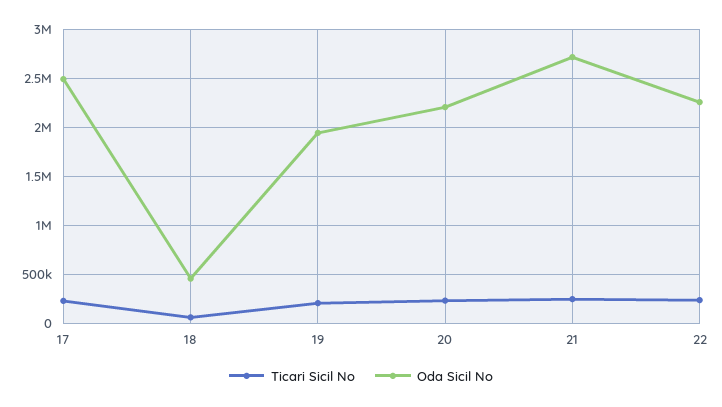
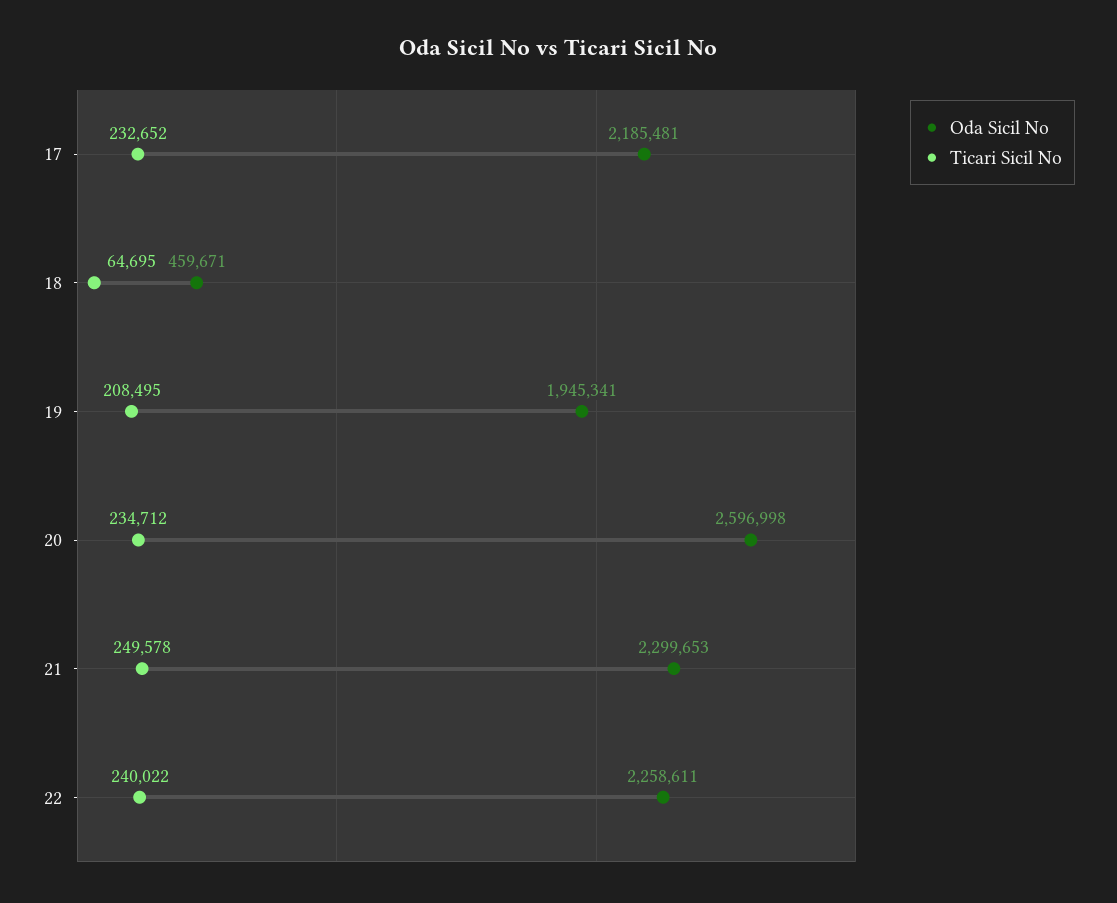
Oda Sicil No, 17: 2500000 -> 2185481
Oda Sicil No, 20: 2200000 -> 2596998
Oda Sicil No, 21: 2700000 -> 2299653

